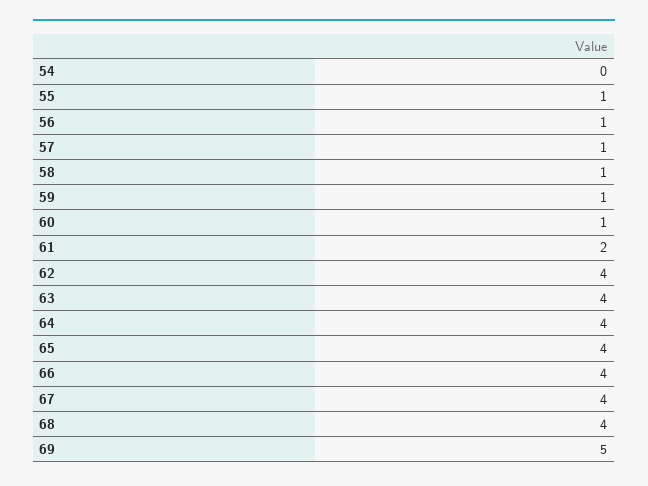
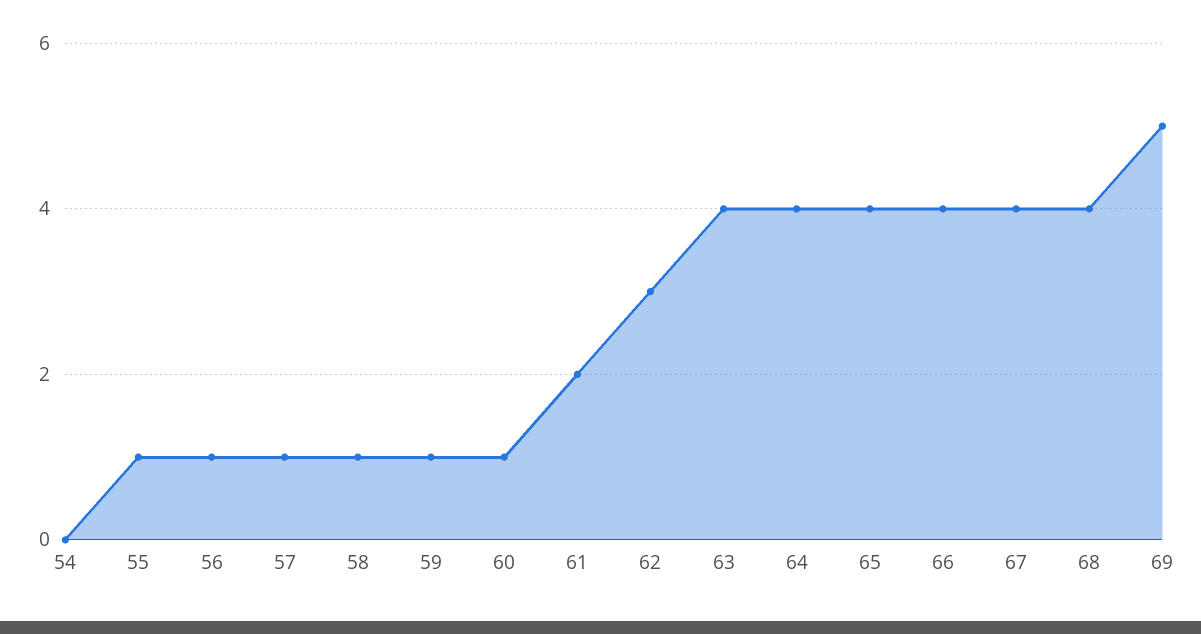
62: 4 -> 3

